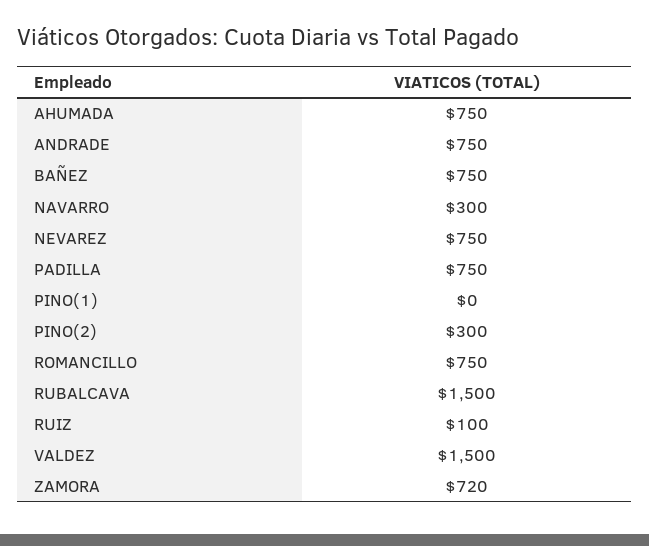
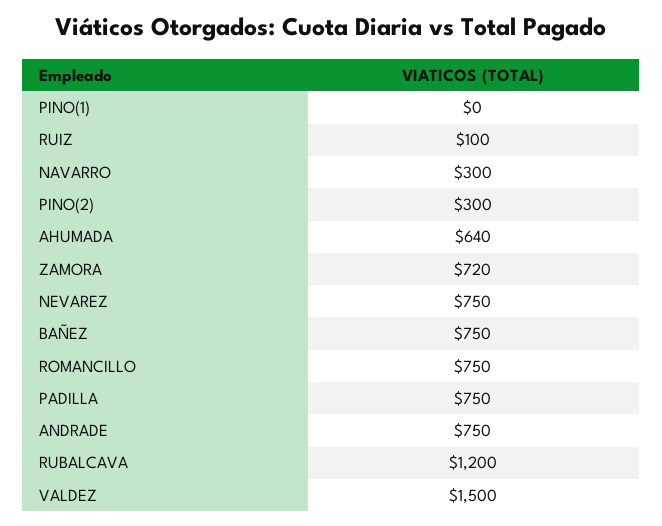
AHUMADA: 750 -> 640
RUBALCAVA: 1500 -> 1200

